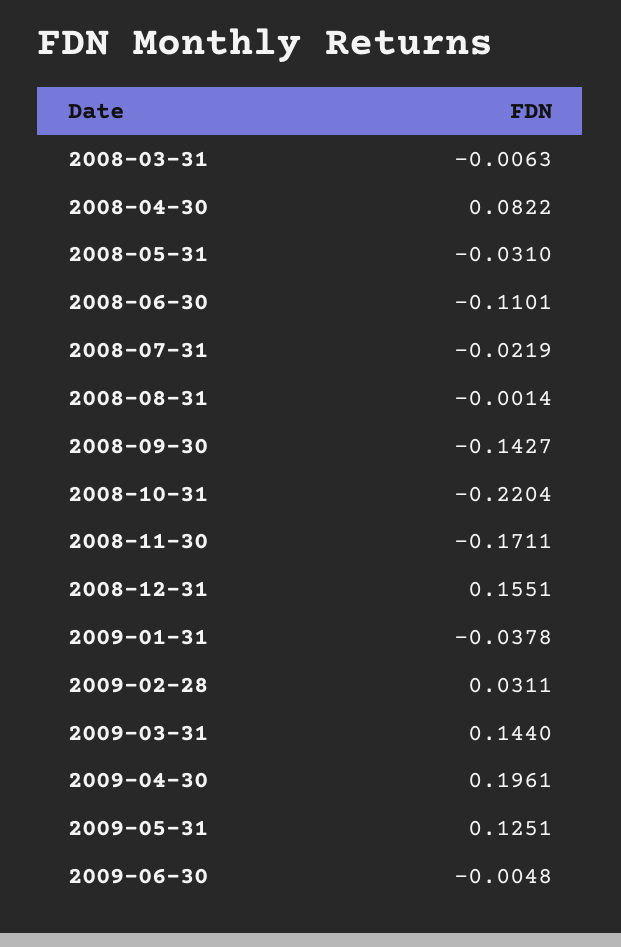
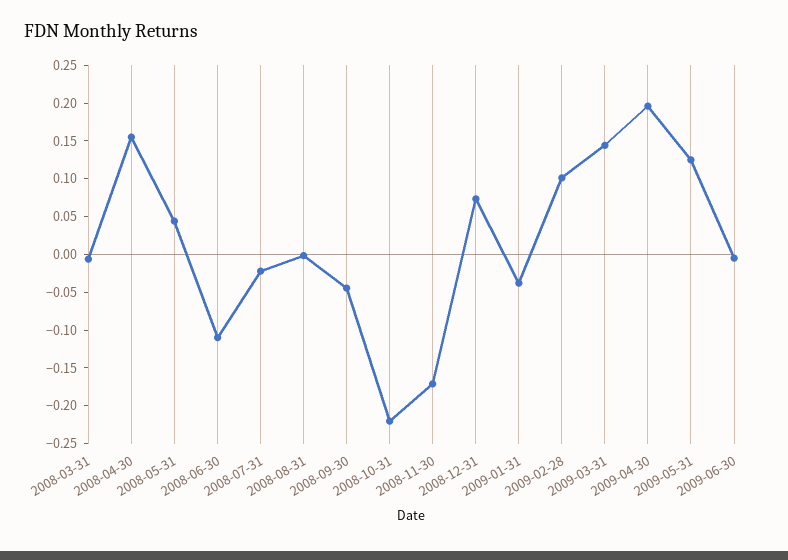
2008-04-30: 0.0822 -> 0.15
2008-05-31: -0.031 -> 0.05
2008-09-30: -0.1427 -> -0.05
2008-12-31: 0.1551 -> 0.075
2009-02-28: 0.0311 -> 0.1

